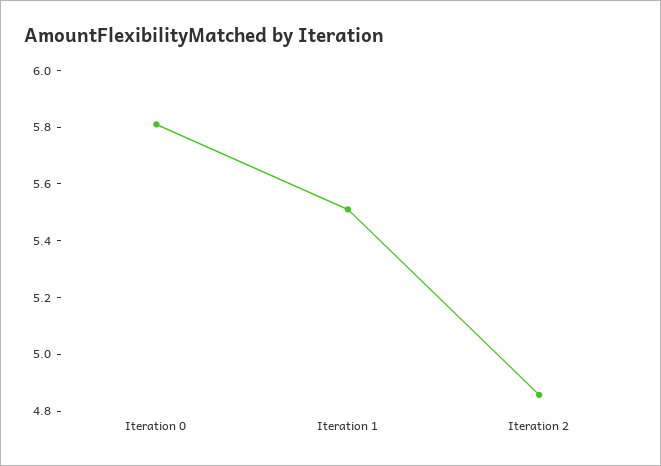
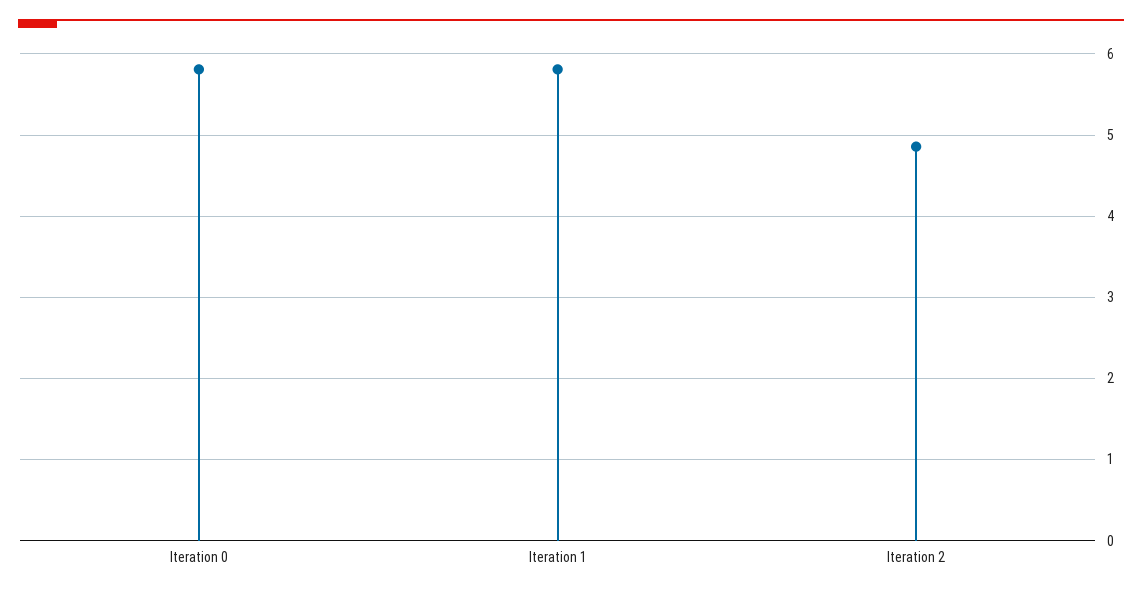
Iteration 1: 5.5 -> 5.8

